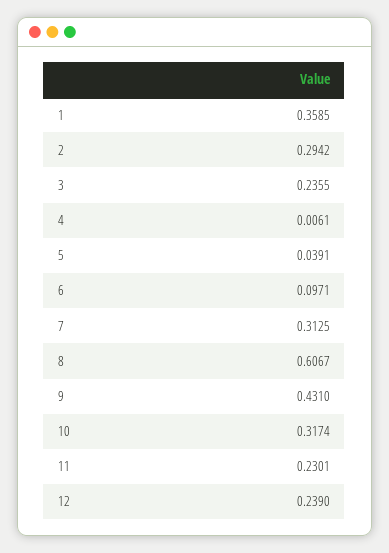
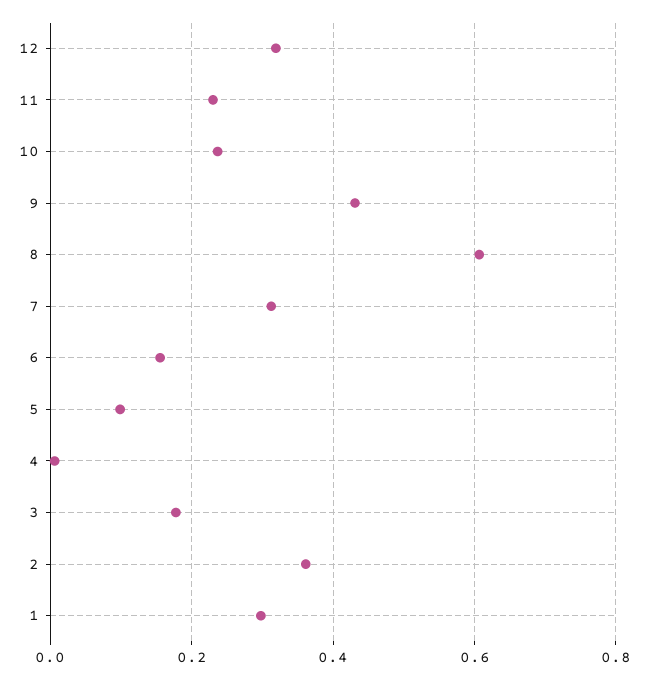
1: 0.3585 -> 0.3
2: 0.2942 -> 0.36
3: 0.2355 -> 0.18
5: 0.0391 -> 0.1
6: 0.0971 -> 0.16
10: 0.3174 -> 0.24
12: 0.239 -> 0.32

